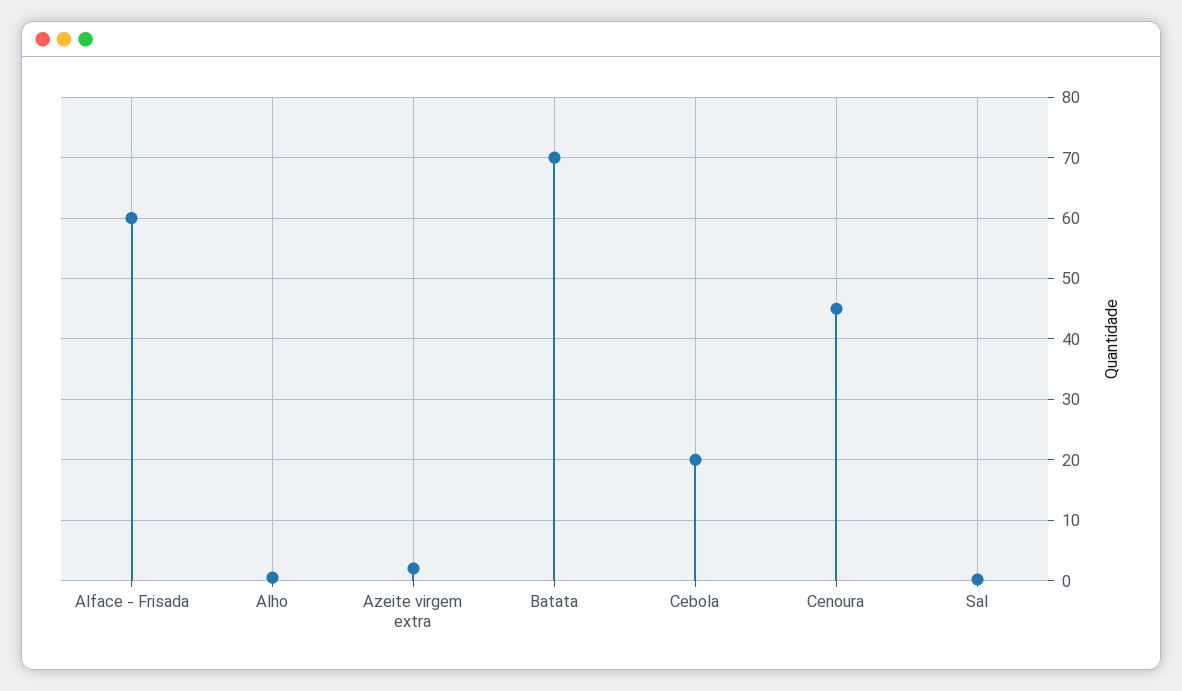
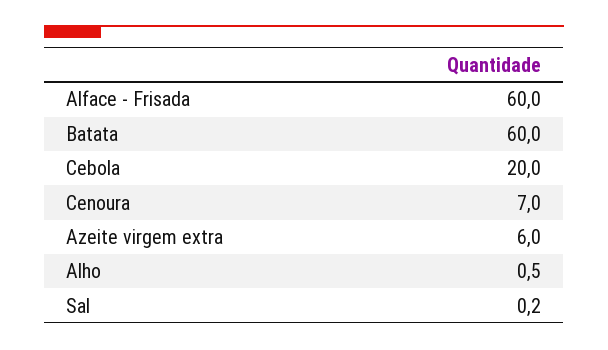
Azeite virgem extra: 2 -> 6
Batata: 70 -> 60
Cenoura: 45 -> 7

